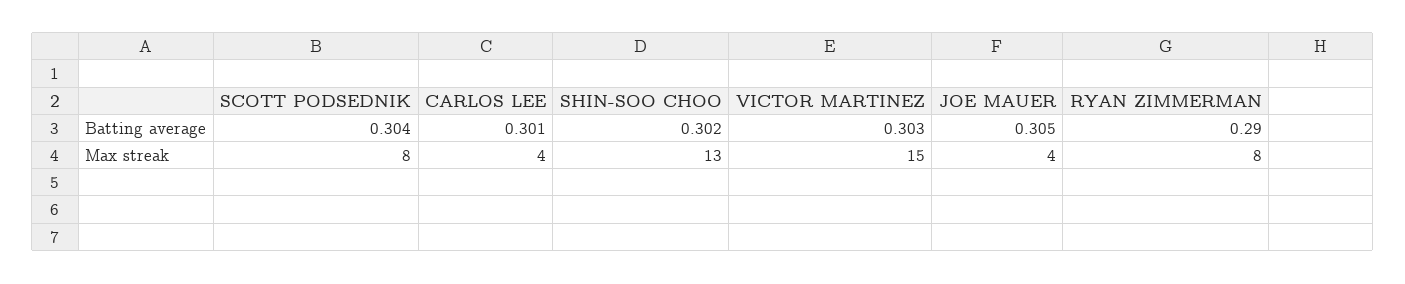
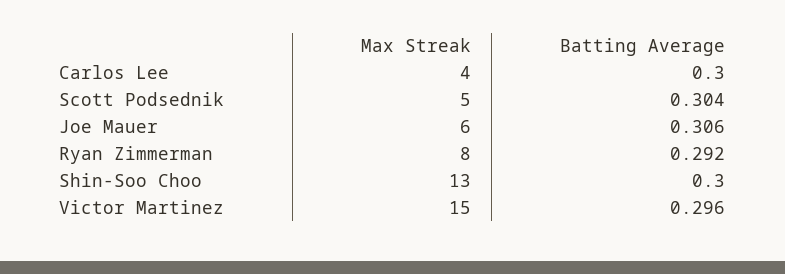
CARLOS LEE, Batting average: 0.301 -> 0.3
SHIN-SOO CHOO, Batting average: 0.302 -> 0.3
VICTOR MARTINEZ, Batting average: 0.303 -> 0.296
JOE MAUER, Batting average: 0.305 -> 0.306
RYAN ZIMMERMAN, Batting average: 0.29 -> 0.292
SCOTT PODSEDNIK, Max streak: 8 -> 5
JOE MAUER, Max streak: 4 -> 6

